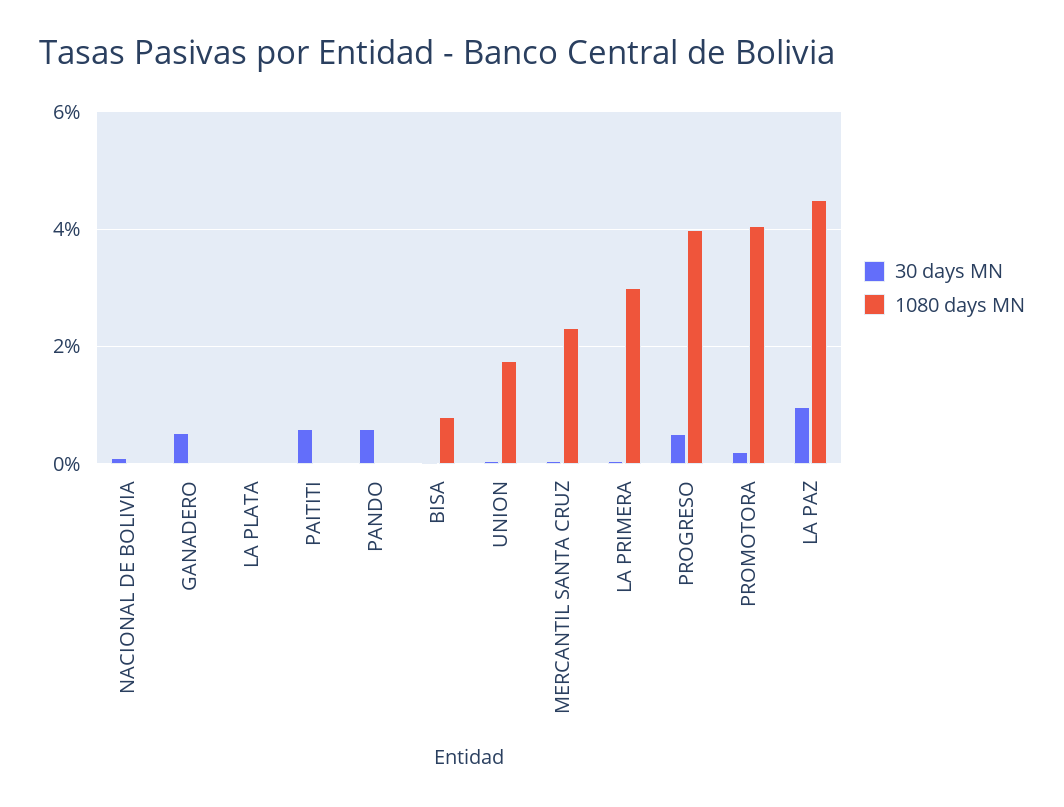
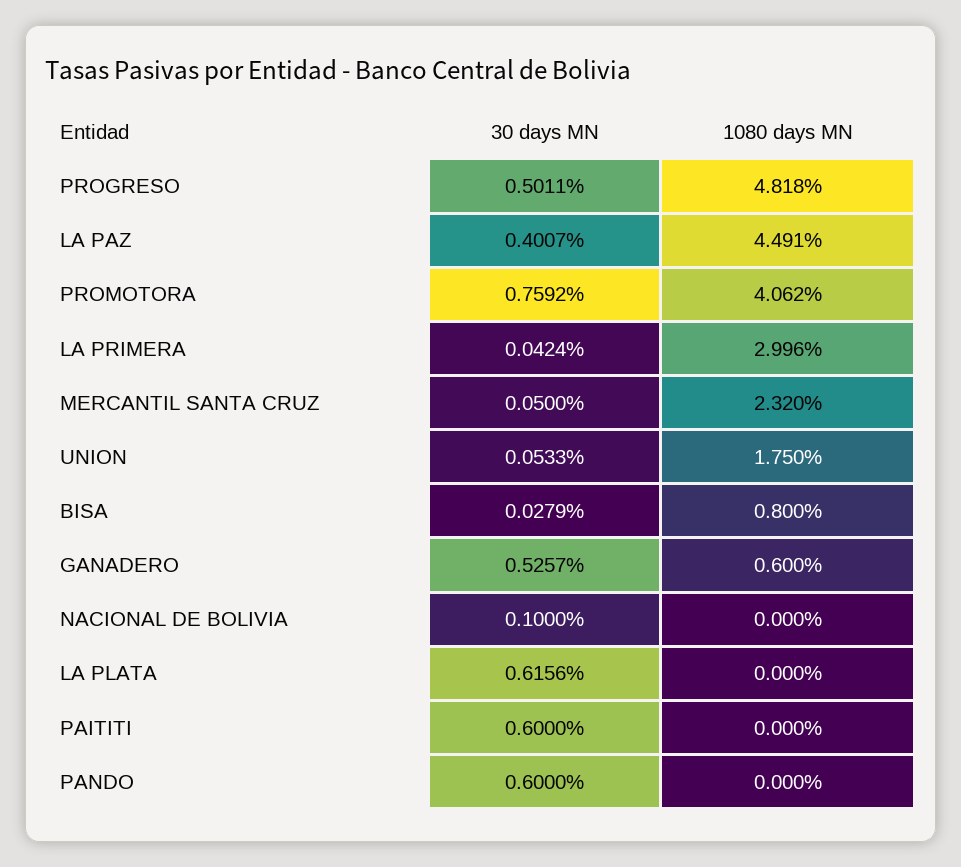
1080 days MN, GANADERO: 0 -> 0.6
30 days MN, LA PLATA: 0 -> 0.6156
1080 days MN, PROGRESO: 4 -> 4.818
30 days MN, PROMOTORA: 0.2 -> 0.7592
30 days MN, LA PAZ: 1 -> 0.4007

